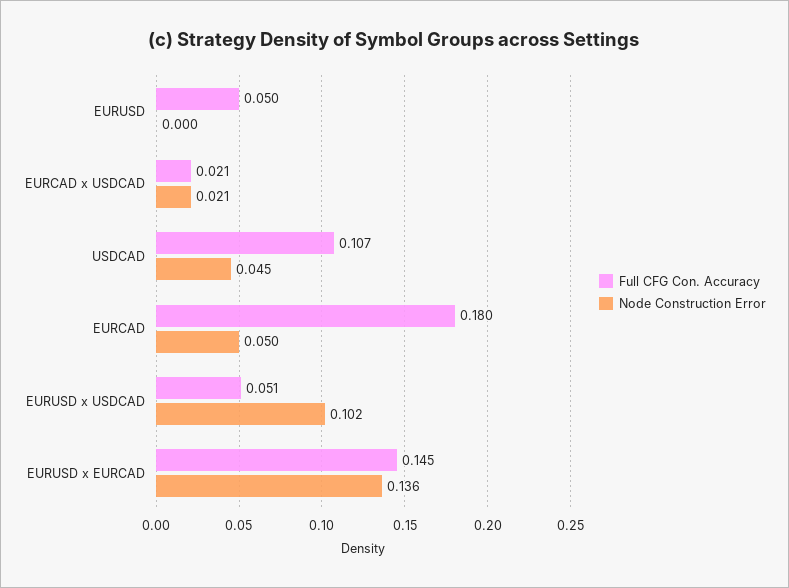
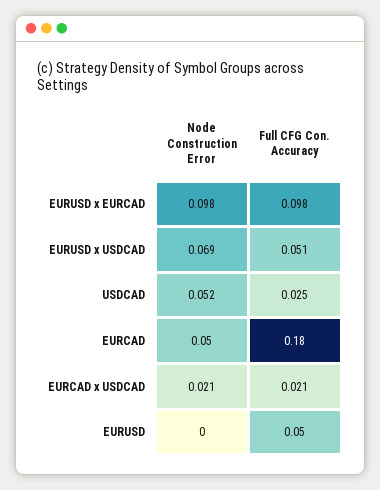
Full CFG Con. Accuracy, USDCAD: 0.107 -> 0.025
Node Construction Error, USDCAD: 0.045 -> 0.052
Node Construction Error, EURUSD x USDCAD: 0.102 -> 0.069
Full CFG Con. Accuracy, EURUSD x EURCAD: 0.145 -> 0.098
Node Construction Error, EURUSD x EURCAD: 0.136 -> 0.098

